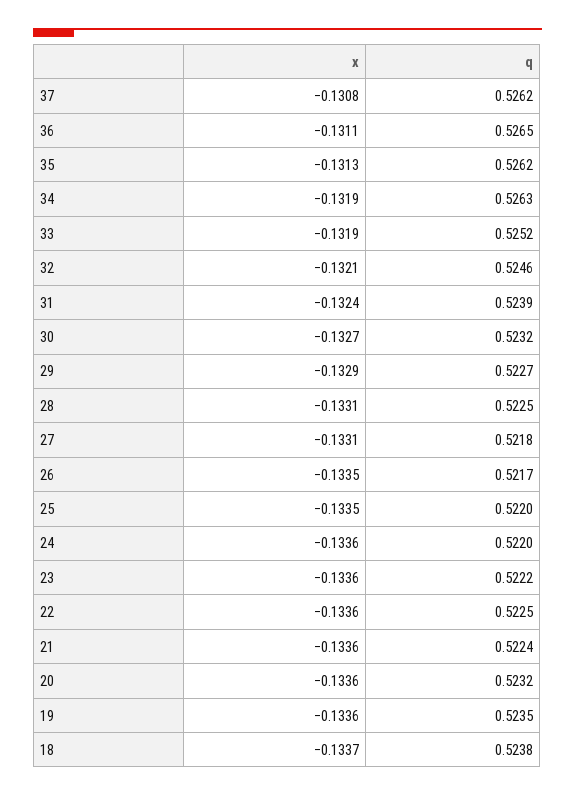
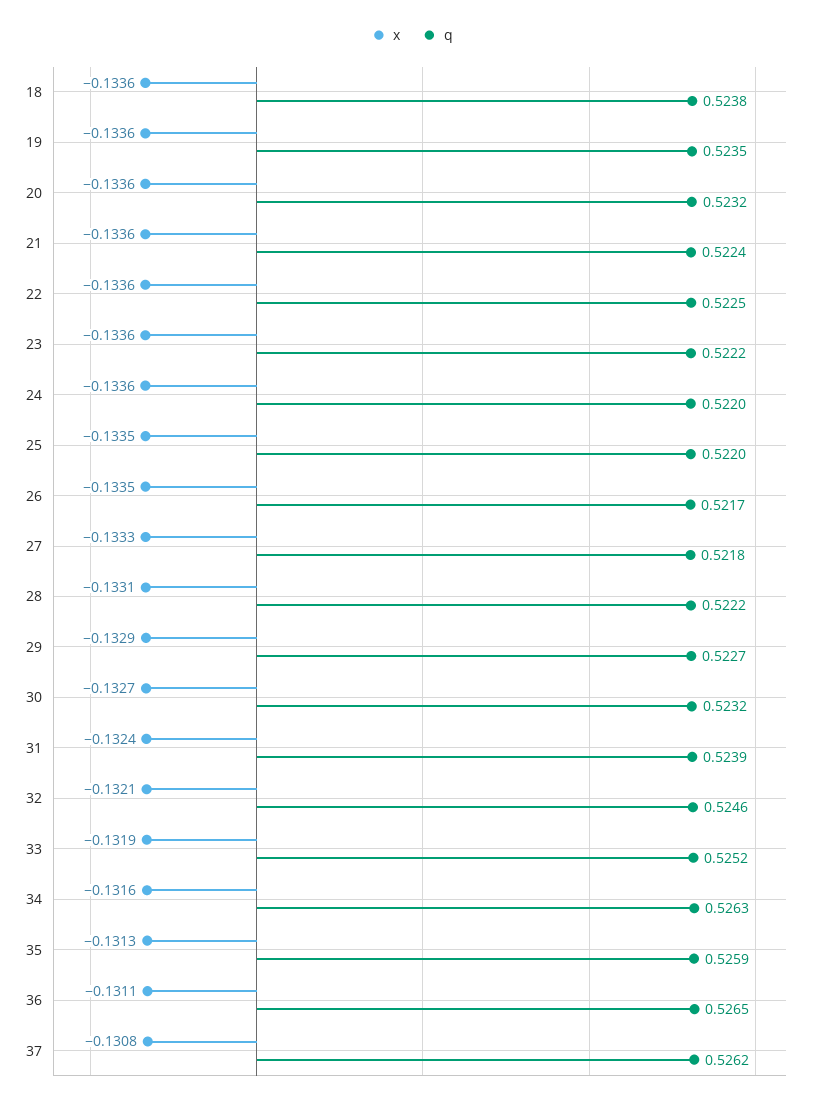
q, 35: 0.5262 -> 0.5259
x, 34: -0.1319 -> -0.1316
q, 28: 0.5225 -> 0.5222
x, 27: -0.1331 -> -0.1333
x, 18: -0.1337 -> -0.1336

